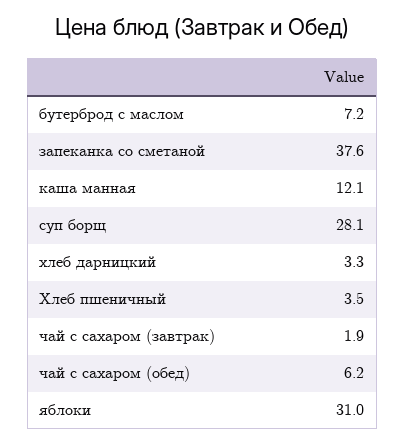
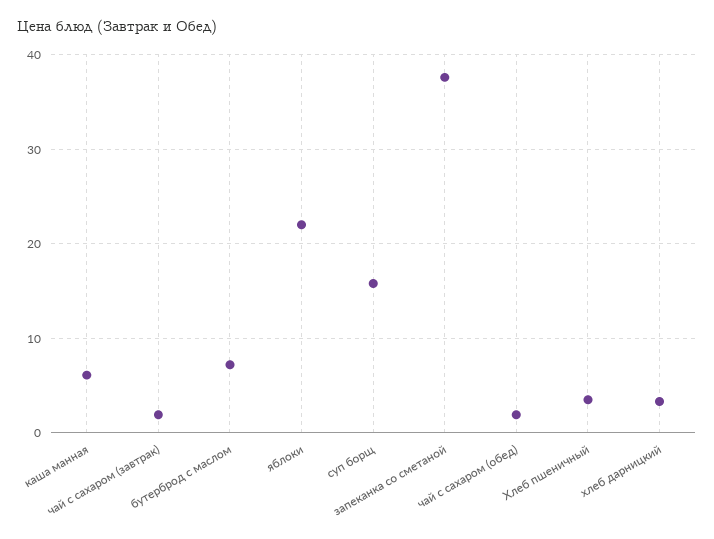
каша манная: 12.1 -> 6
суп борщ: 28.1 -> 16
чай с сахаром (обед): 6.2 -> 2
яблоки: 31 -> 22

